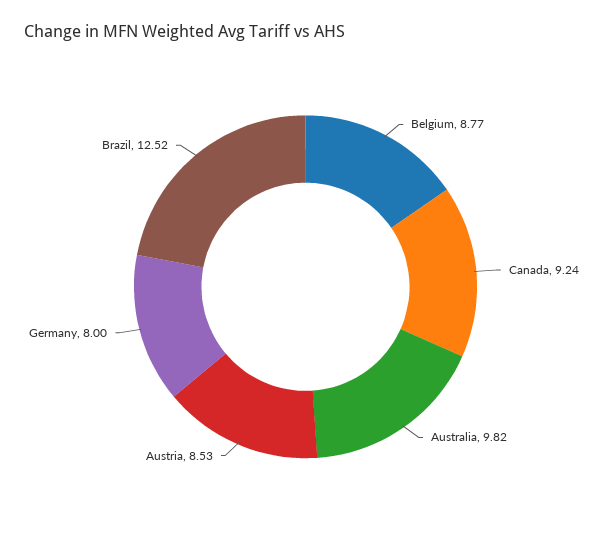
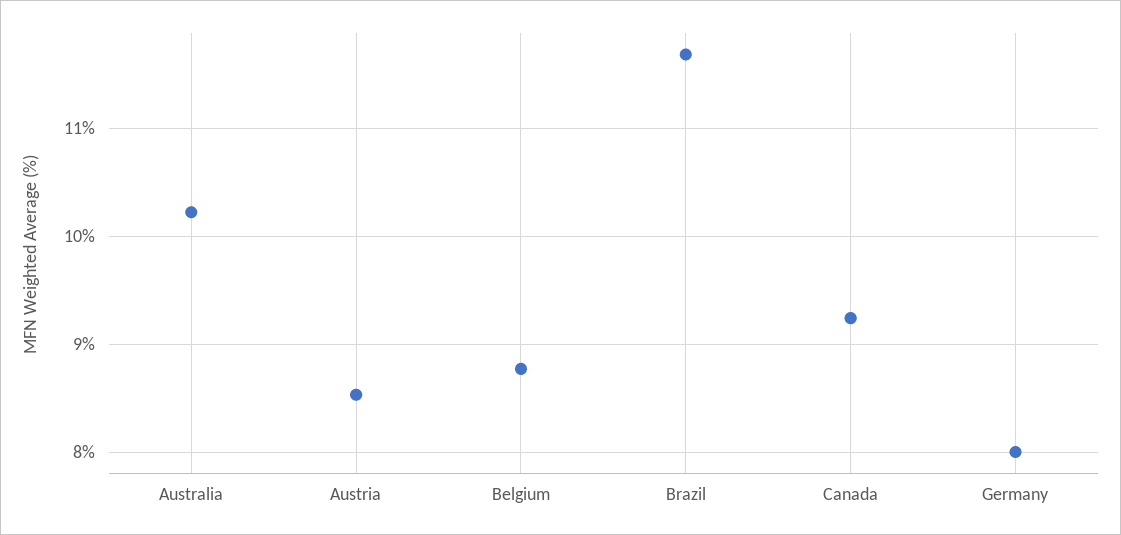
Australia: 9.82 -> 10.2
Brazil: 12.52 -> 11.7

